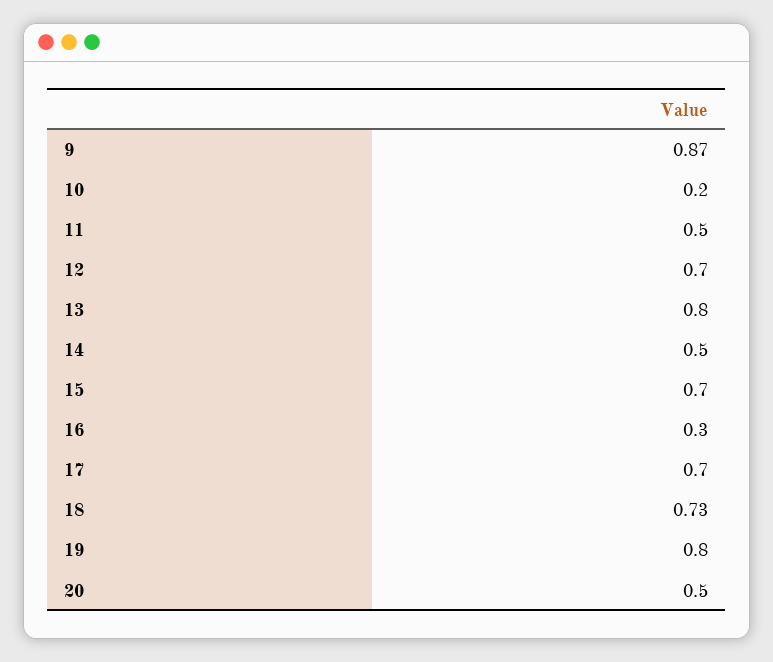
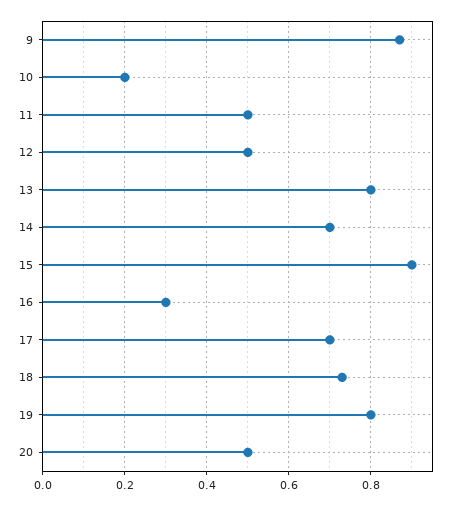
12: 0.7 -> 0.5
14: 0.5 -> 0.7
15: 0.7 -> 0.9

